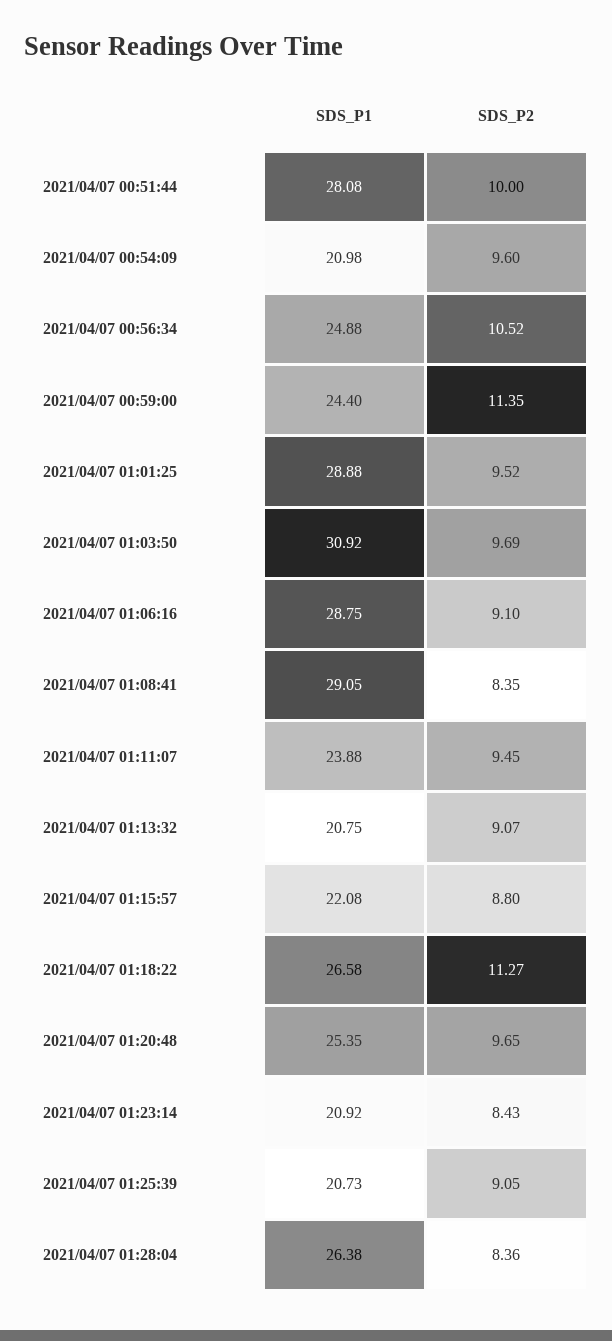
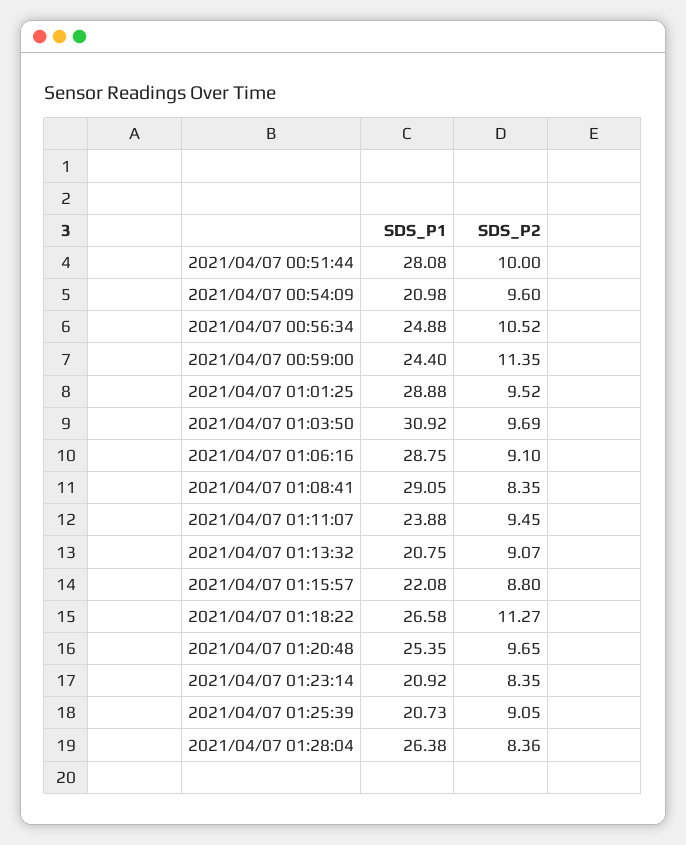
SDS_P2, 2021/04/07 01:23:14: 8.43 -> 8.35

